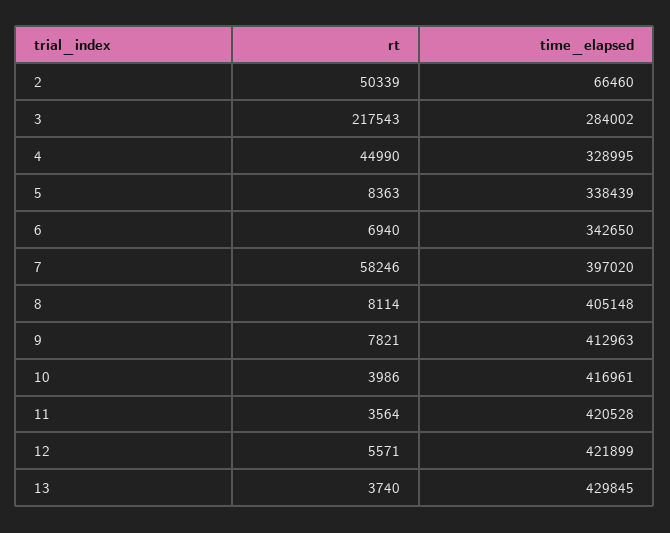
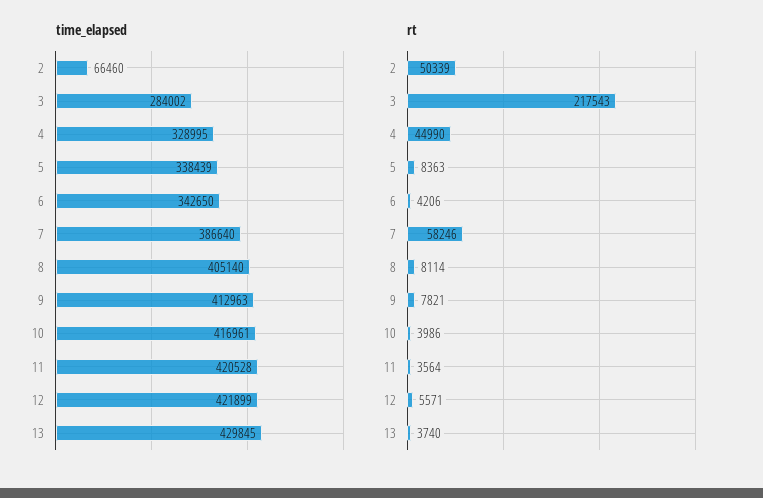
rt, 6: 6940 -> 4206
time_elapsed, 7: 397020 -> 386640
time_elapsed, 8: 405148 -> 405140

